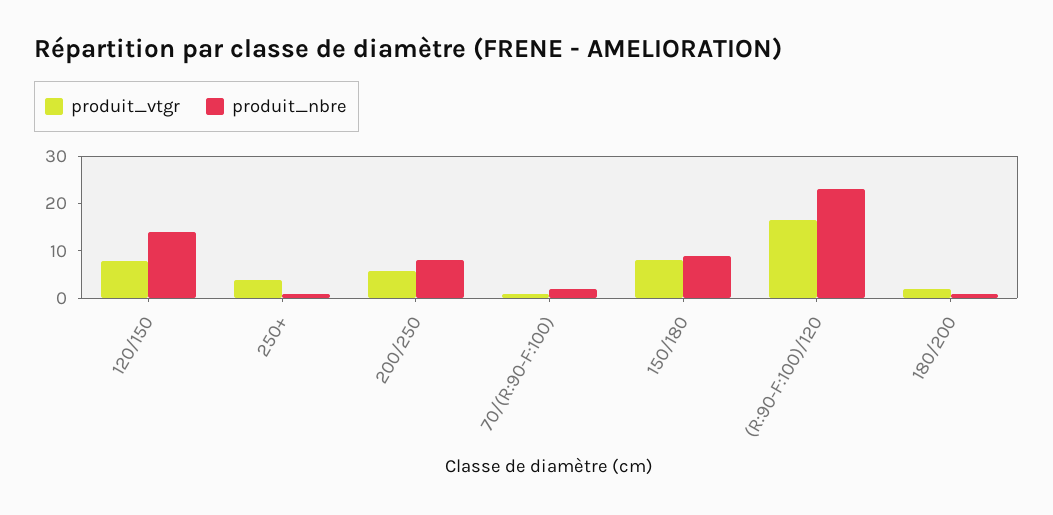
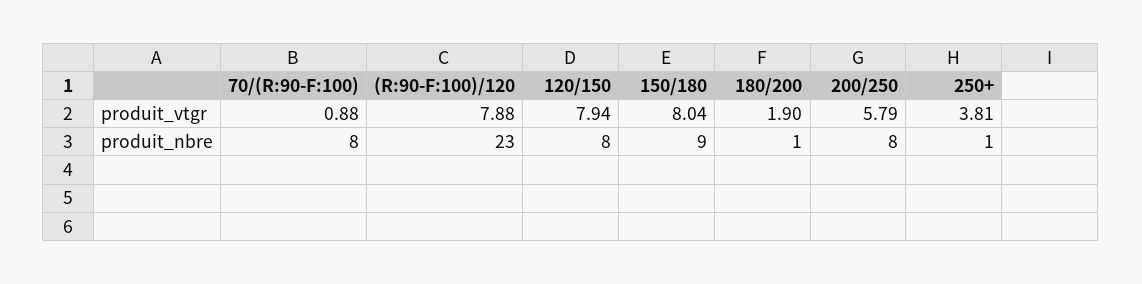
produit_nbre, 120/150: 14 -> 8
produit_nbre, 70/(R:90-F:100): 2 -> 8
produit_vtgr, (R:90-F:100)/120: 16 -> 7.88

